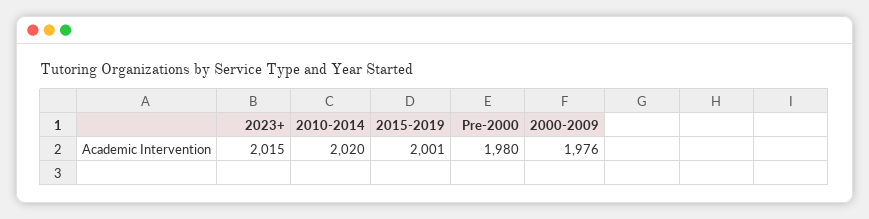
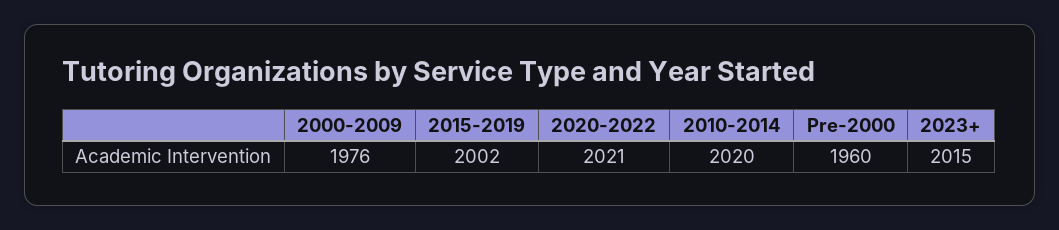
2015-2019: 2001 -> 2002
Pre-2000: 1980 -> 1960
2020-2022: none -> 2021

